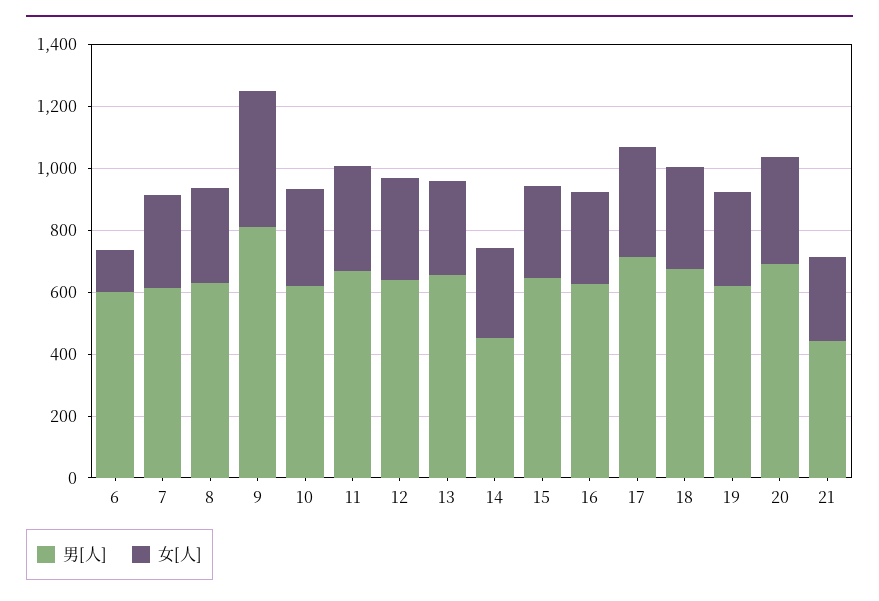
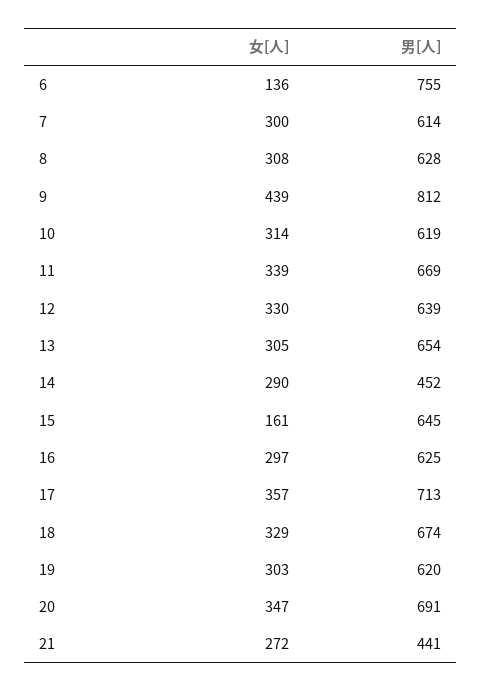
男[人], 6: 600 -> 755
女[人], 15: 300 -> 161

